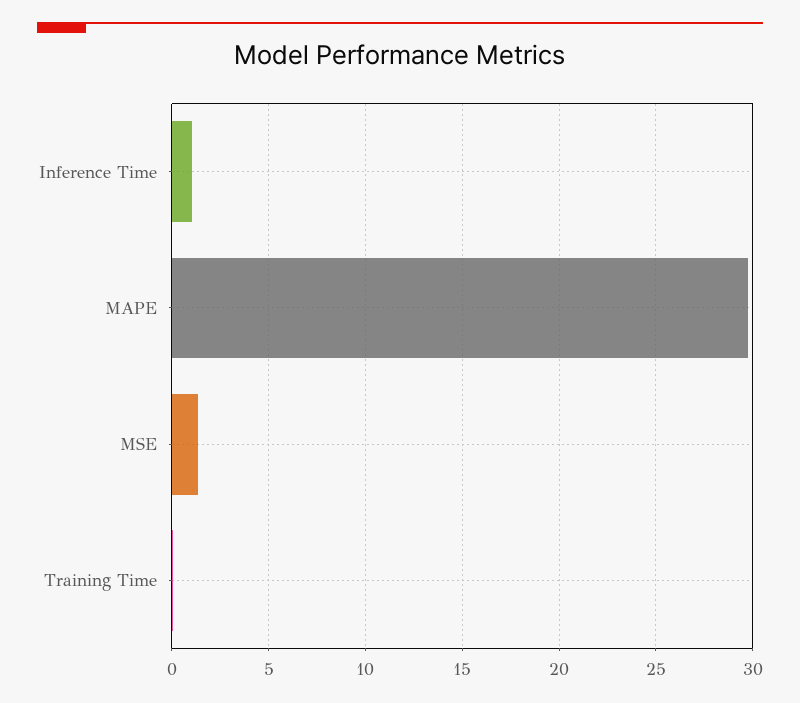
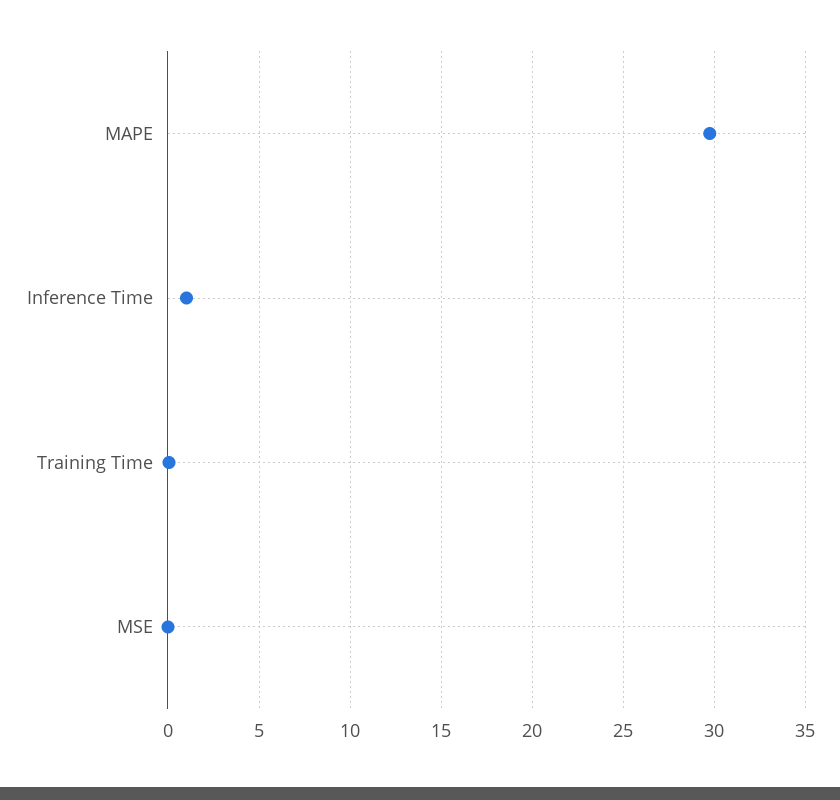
MSE: 1.5 -> 0

